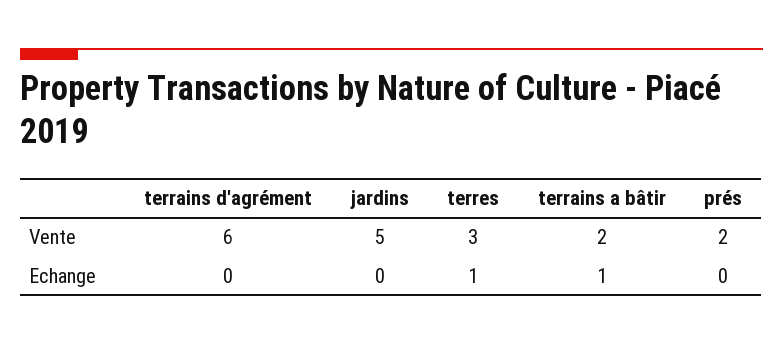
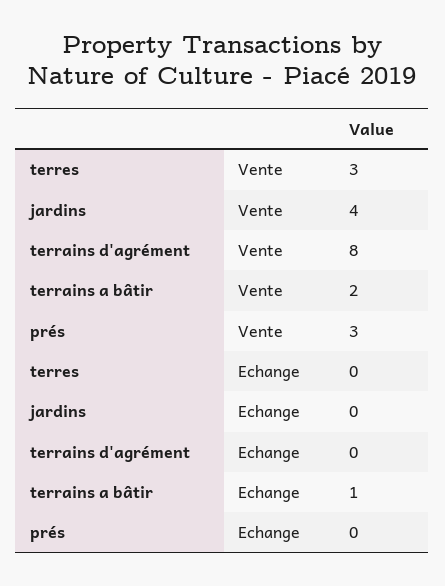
terrains d'agrément, Vente: 6 -> 8
jardins, Vente: 5 -> 4
prés, Vente: 2 -> 3
terres, Echange: 1 -> 0

